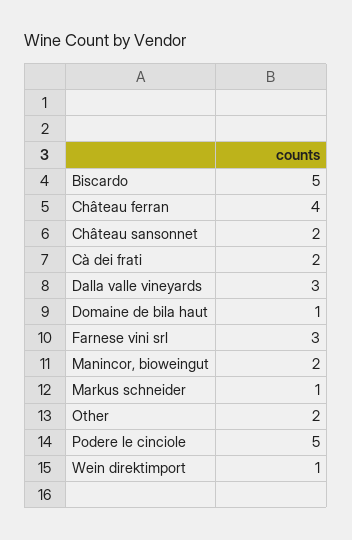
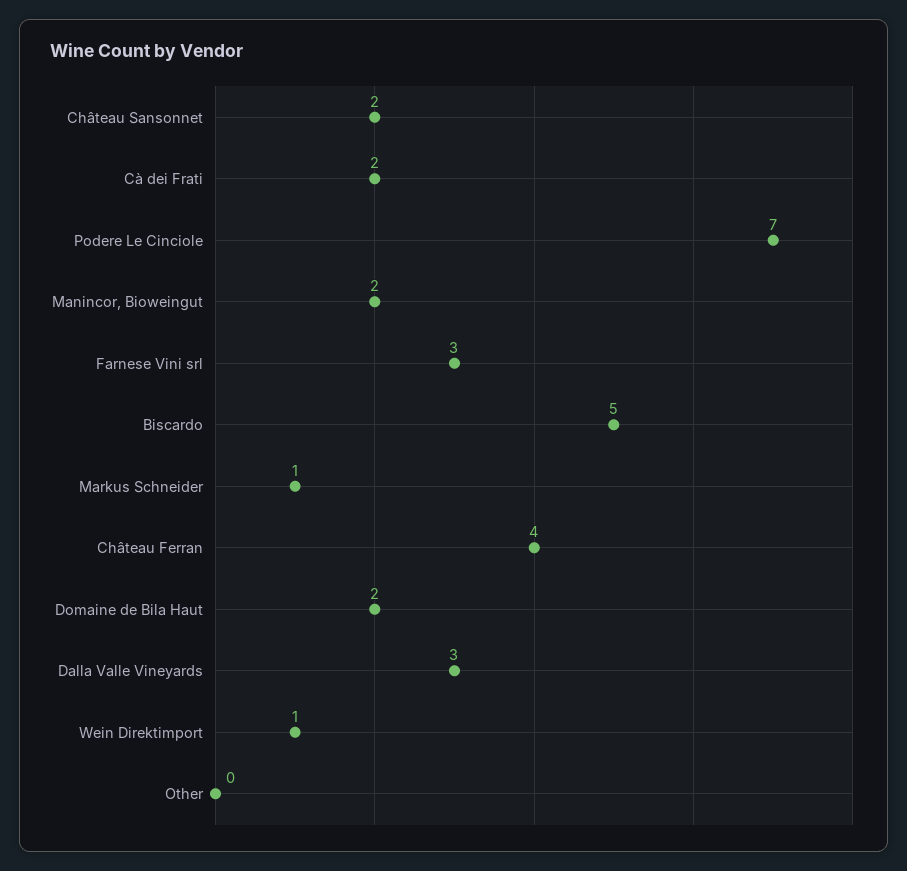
Domaine de bila haut: 1 -> 2
Other: 2 -> 0
Podere le cinciole: 5 -> 7

